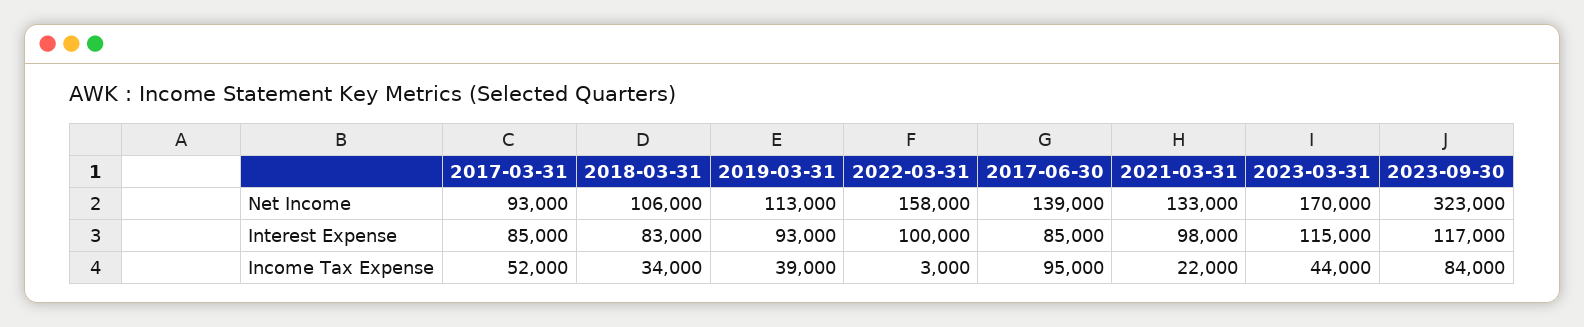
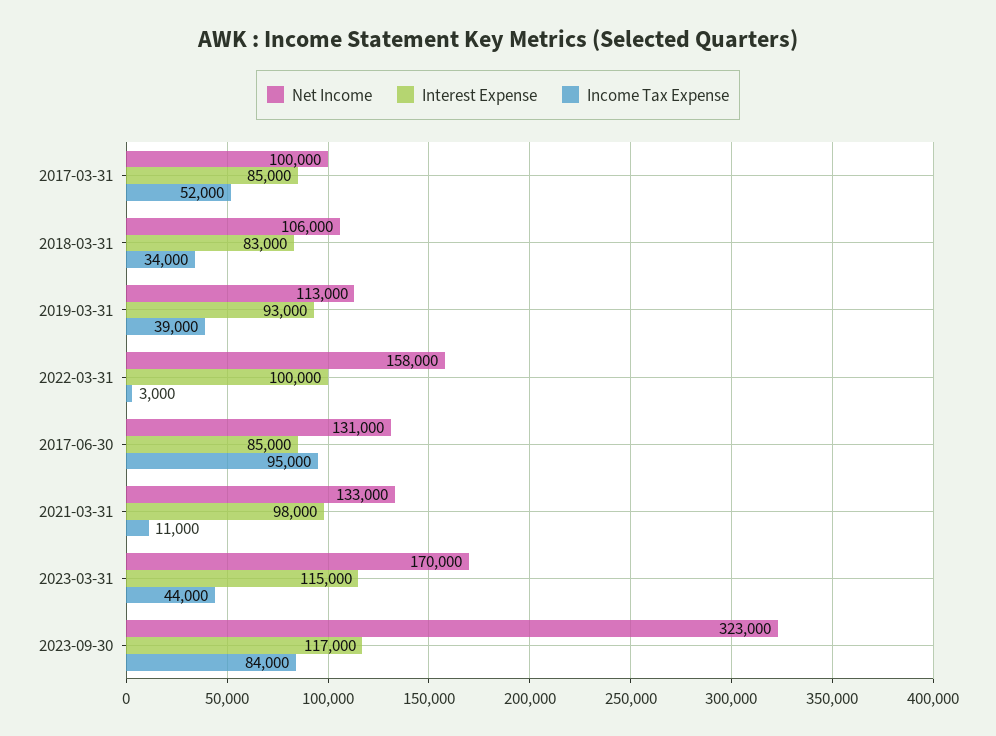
Net Income, 2017-03-31: 93000 -> 100000
Net Income, 2017-06-30: 139000 -> 131000
Income Tax Expense, 2021-03-31: 22000 -> 11000

